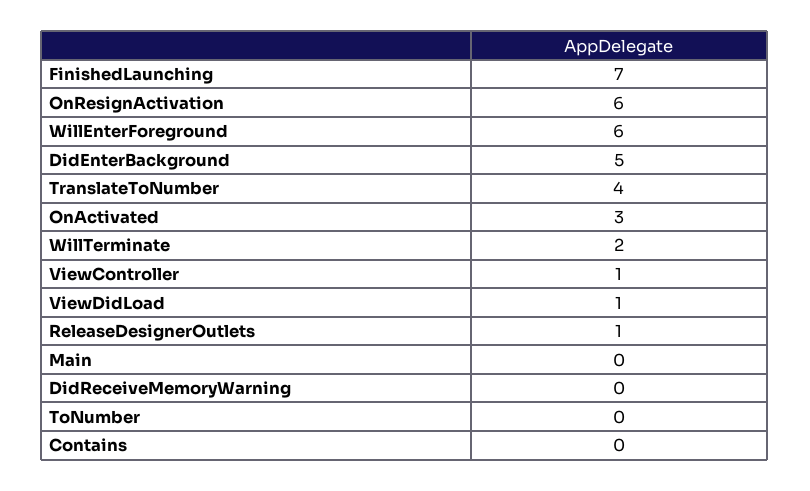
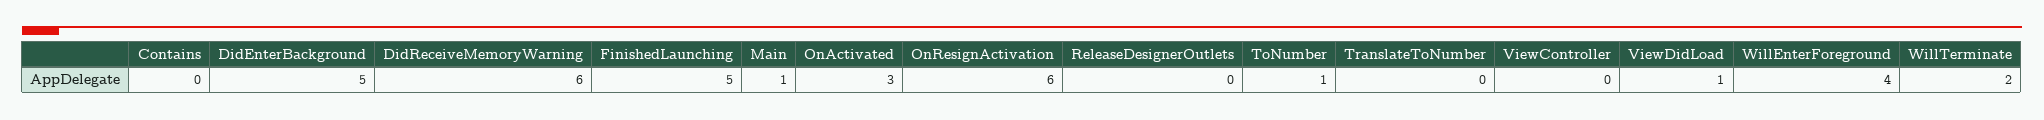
FinishedLaunching: 7 -> 5
WillEnterForeground: 6 -> 4
TranslateToNumber: 4 -> 0
ViewController: 1 -> 0
ReleaseDesignerOutlets: 1 -> 0
Main: 0 -> 1
DidReceiveMemoryWarning: 0 -> 6
ToNumber: 0 -> 1

